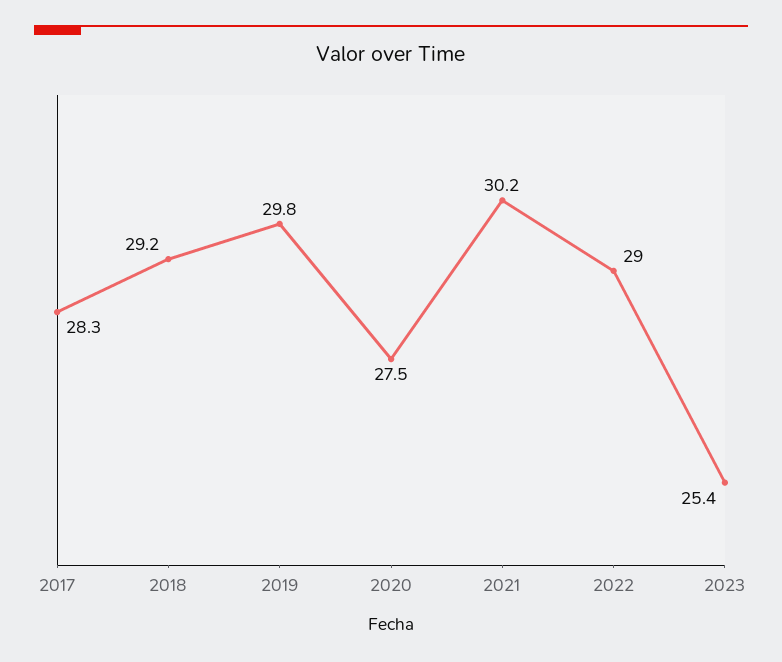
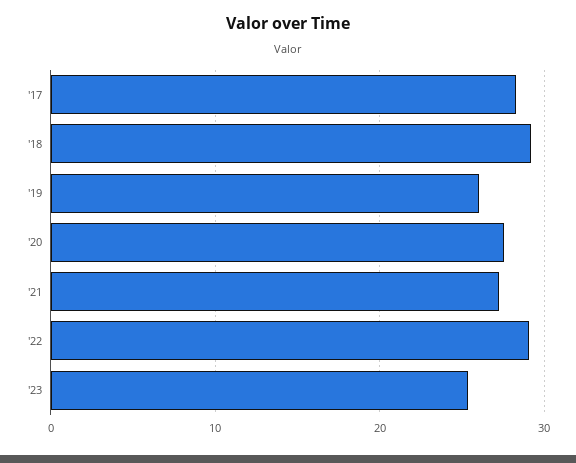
2019: 29.8 -> 26
2021: 30.2 -> 27

